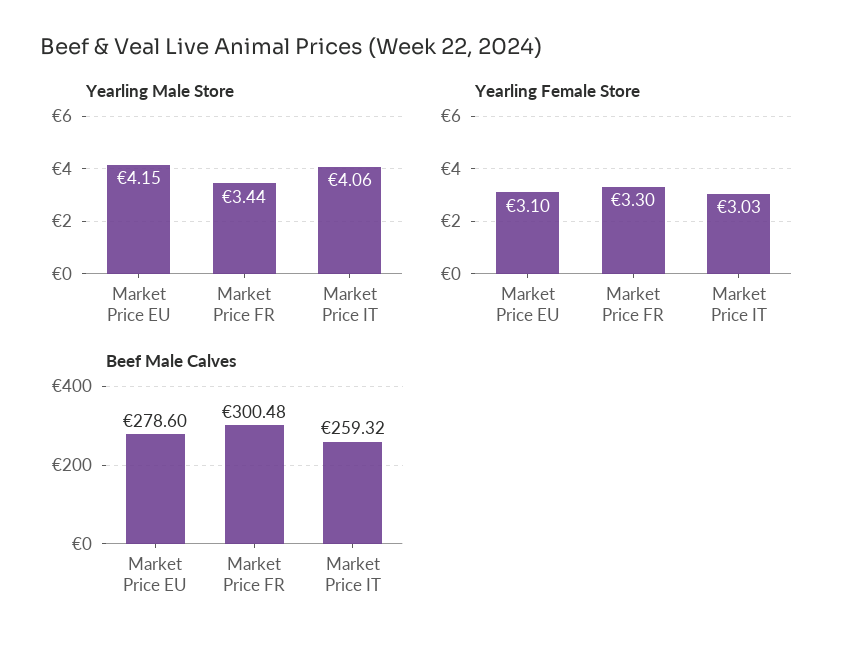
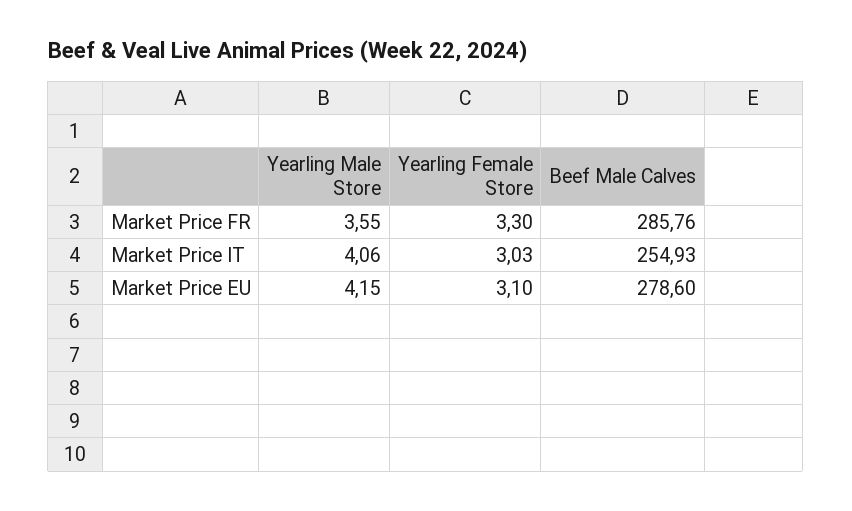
Yearling Male Store, Market Price FR: 3.44 -> 3.55
Beef Male Calves, Market Price FR: 300.48 -> 285.76
Beef Male Calves, Market Price IT: 259.32 -> 254.93

